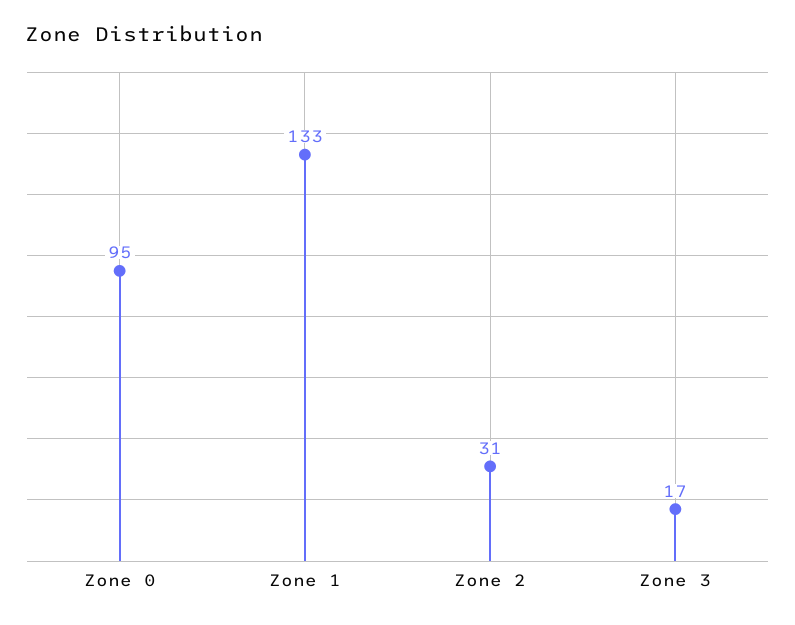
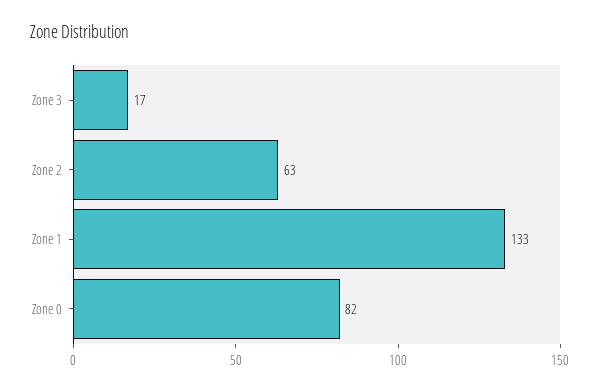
Zone 0: 95 -> 82
Zone 2: 31 -> 63

